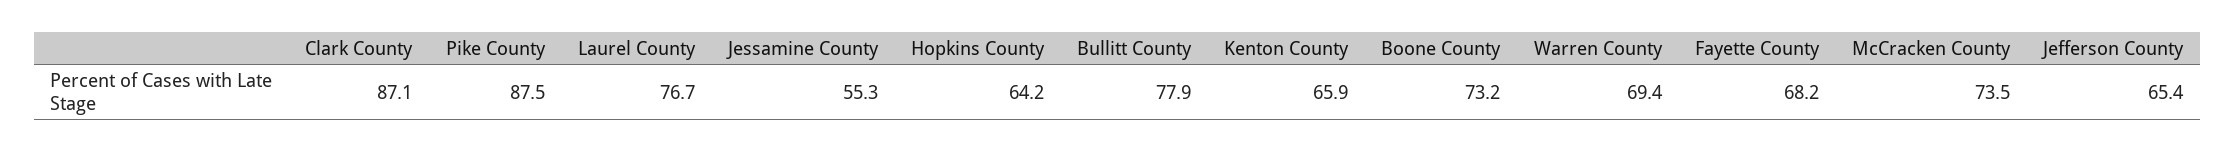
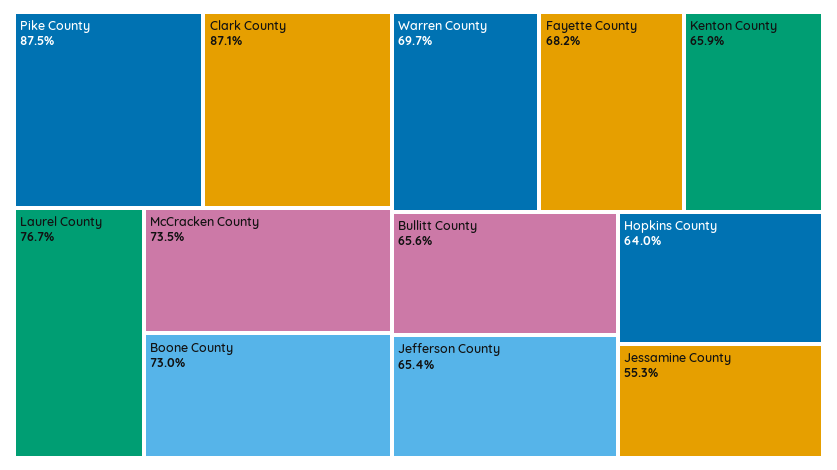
Hopkins County: 64.2 -> 64
Bullitt County: 77.9 -> 65.6
Boone County: 73.2 -> 73
Warren County: 69.4 -> 69.7

